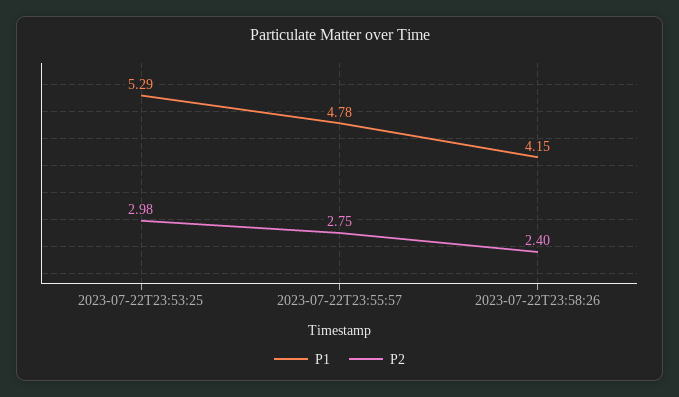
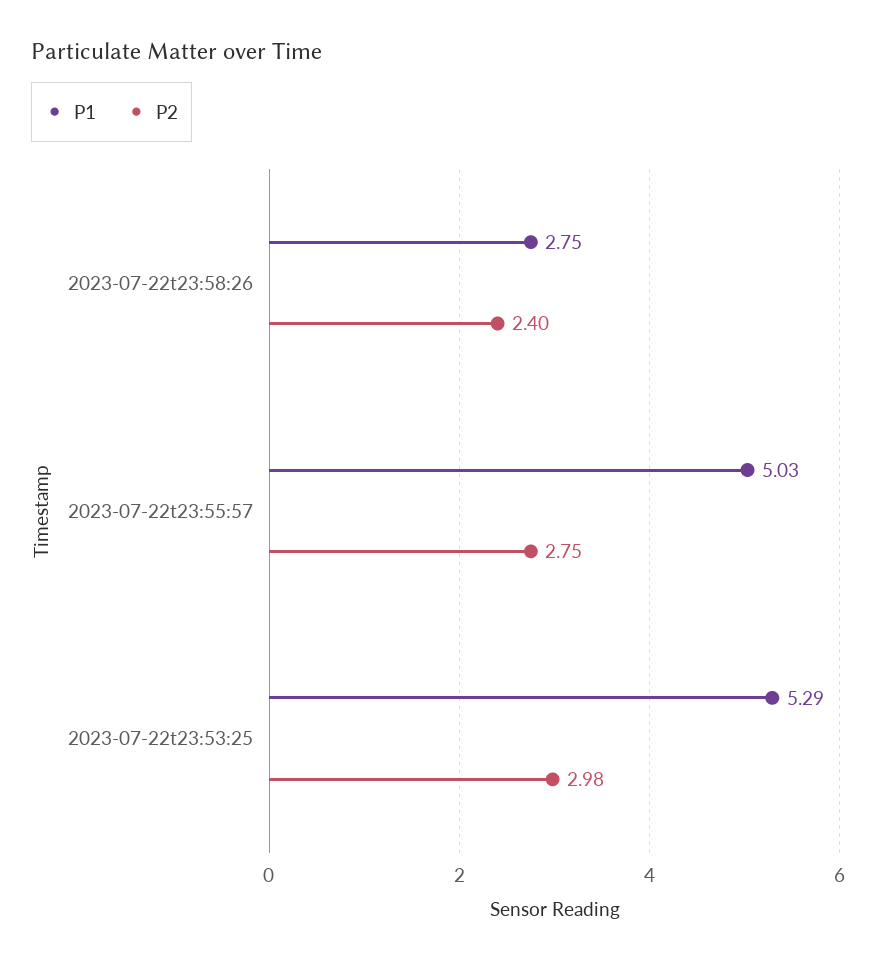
P1, 2023-07-22T23:55:57: 4.78 -> 5.03
P1, 2023-07-22T23:58:26: 4.15 -> 2.75

